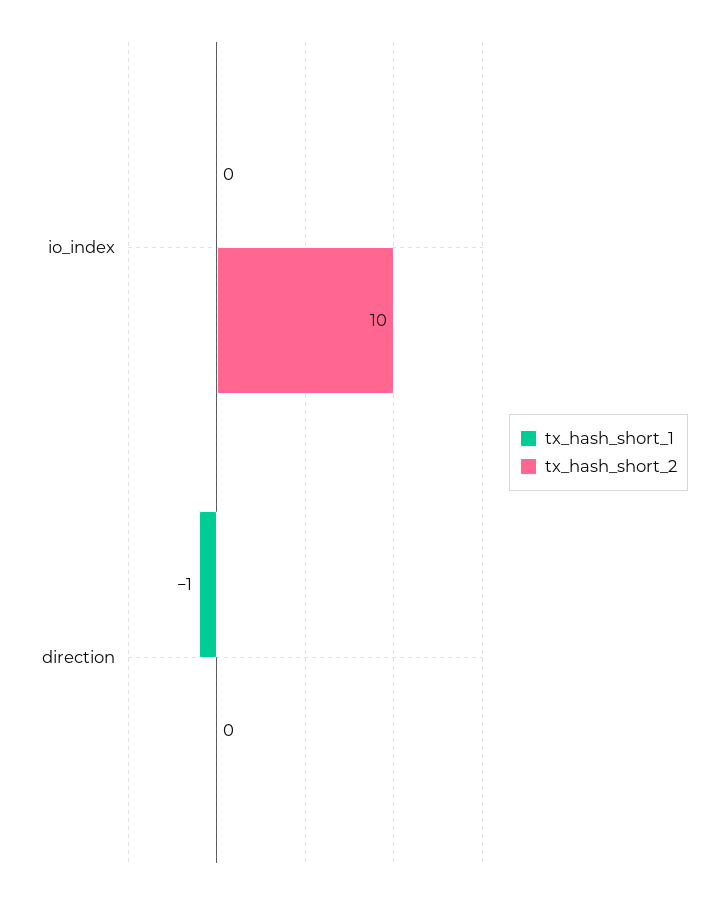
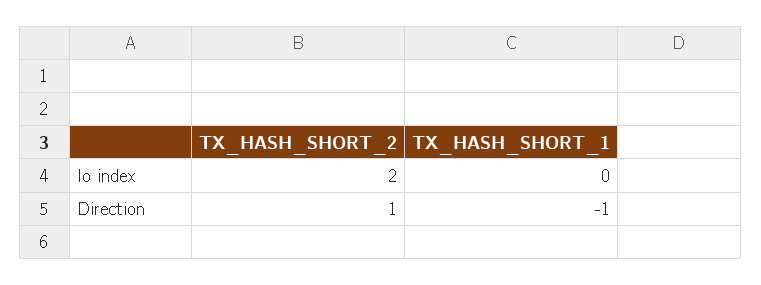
tx_hash_short_2, io_index: 10 -> 2
tx_hash_short_2, direction: 0 -> 1

